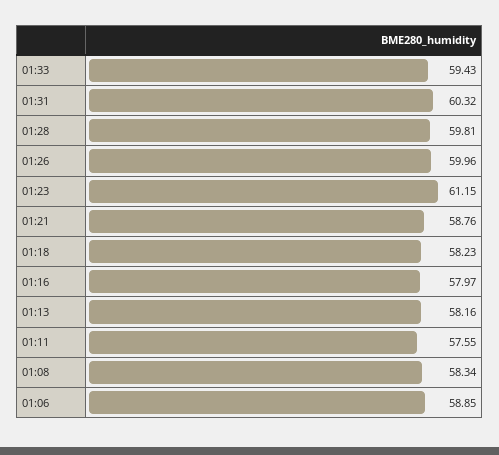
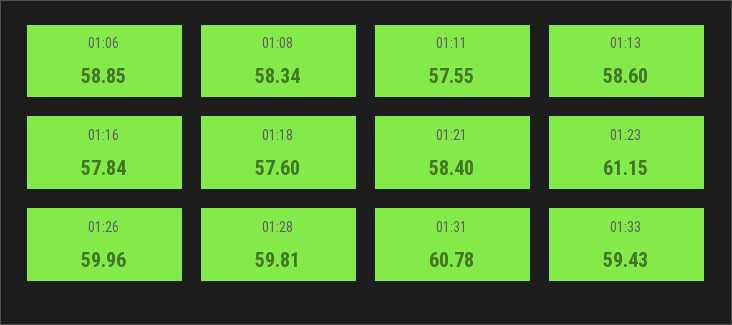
01:31: 60.32 -> 60.78
01:21: 58.76 -> 58.4
01:18: 58.23 -> 57.6
01:16: 57.97 -> 57.84
01:13: 58.16 -> 58.6

